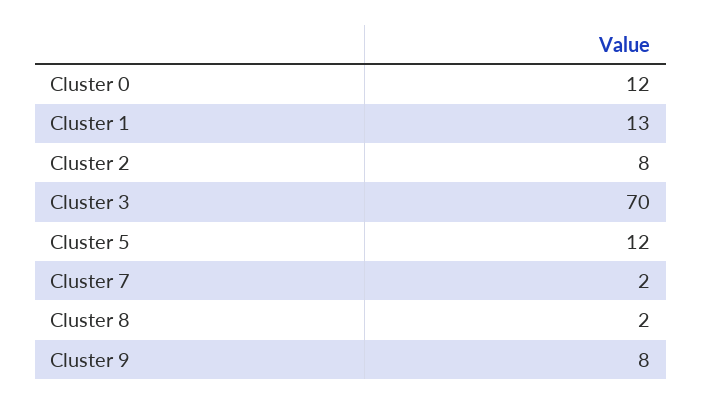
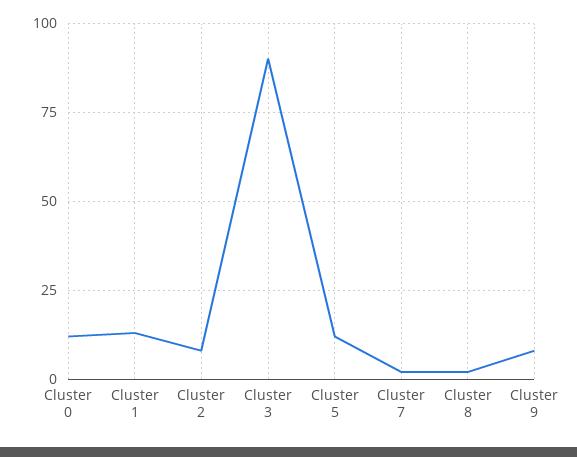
Cluster 3: 70 -> 90

